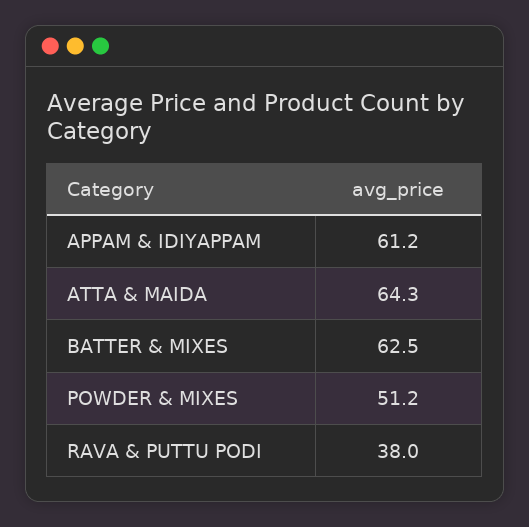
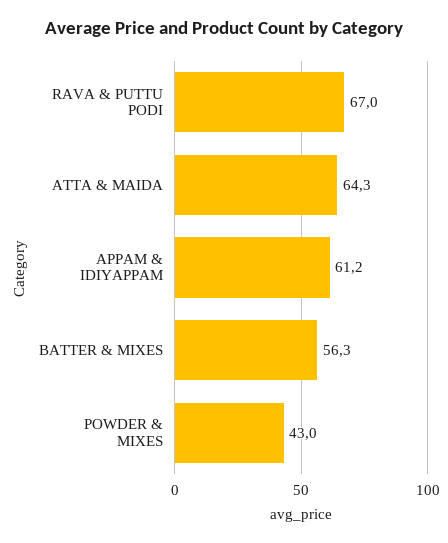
BATTER & MIXES: 62.5 -> 56.3
POWDER & MIXES: 51.2 -> 43
RAVA & PUTTU PODI: 38 -> 67

